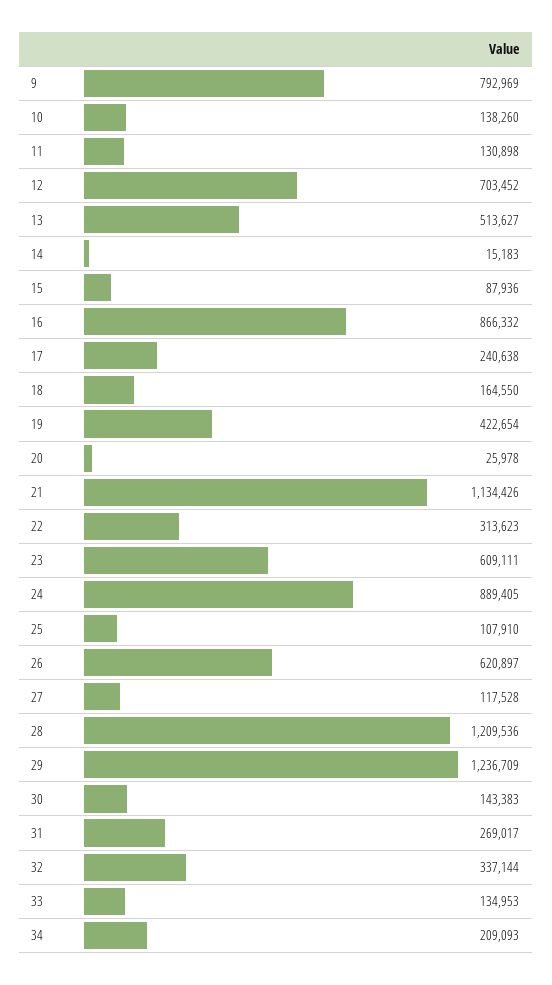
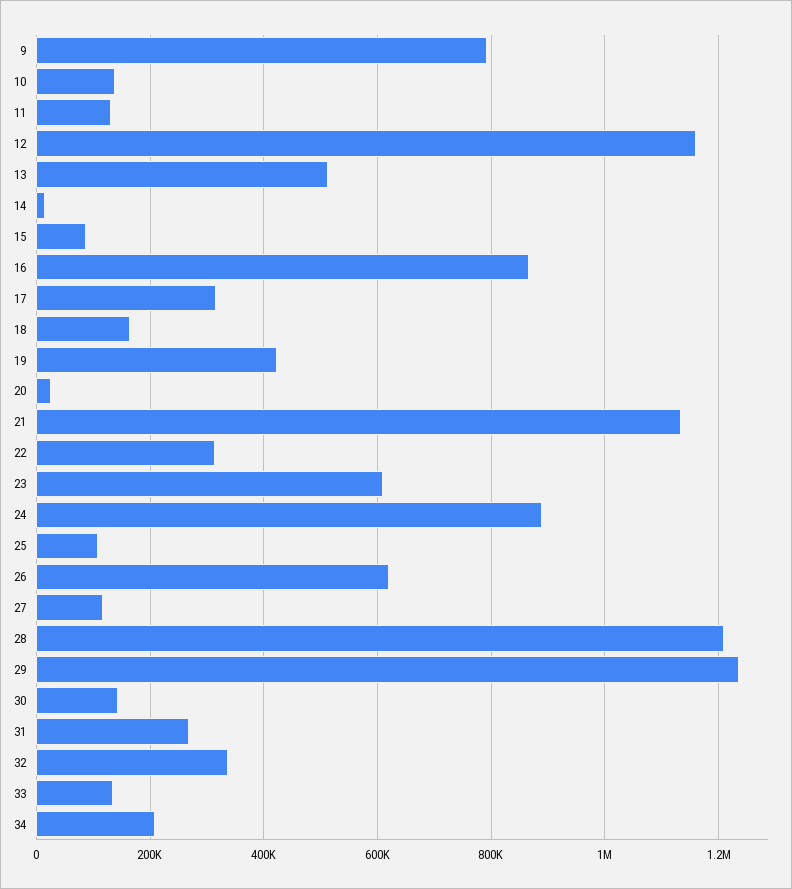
12: 703452 -> 1160000
17: 240638 -> 320000

